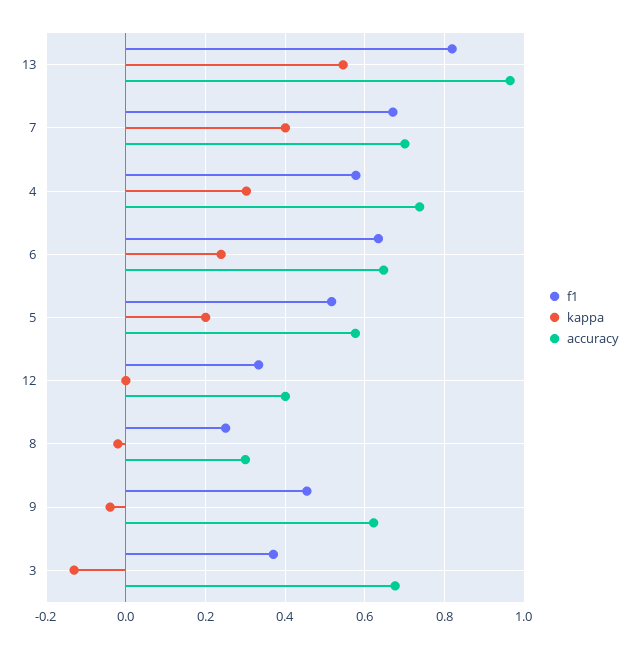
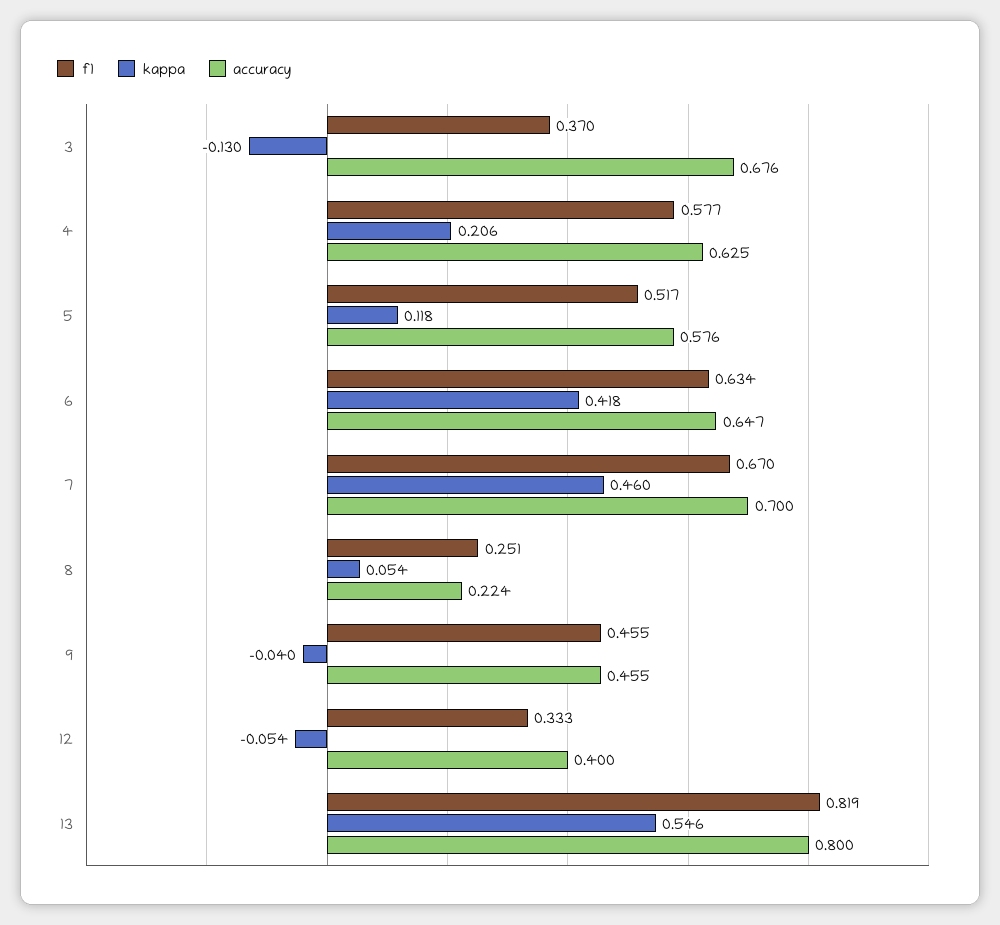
accuracy, 13: 0.96 -> 0.8
kappa, 7: 0.4 -> 0.46
kappa, 4: 0.3 -> 0.206
accuracy, 4: 0.74 -> 0.625
kappa, 6: 0.24 -> 0.418
kappa, 5: 0.2 -> 0.118
kappa, 12: 0 -> -0.054
kappa, 8: -0.02 -> 0.054
accuracy, 8: 0.3 -> 0.224
accuracy, 9: 0.62 -> 0.455

